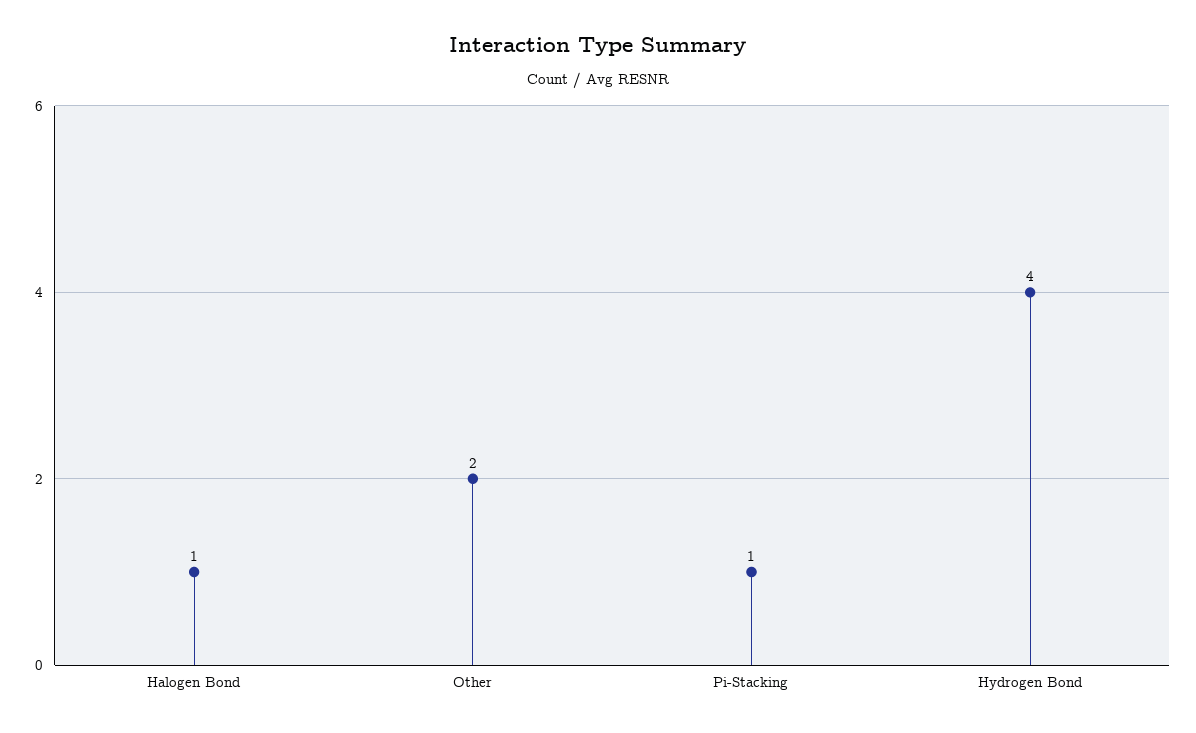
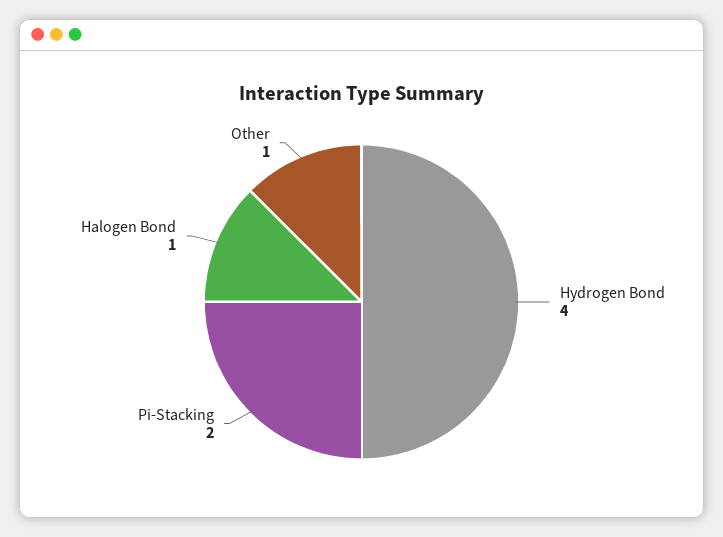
Other: 2 -> 1
Pi-Stacking: 1 -> 2

